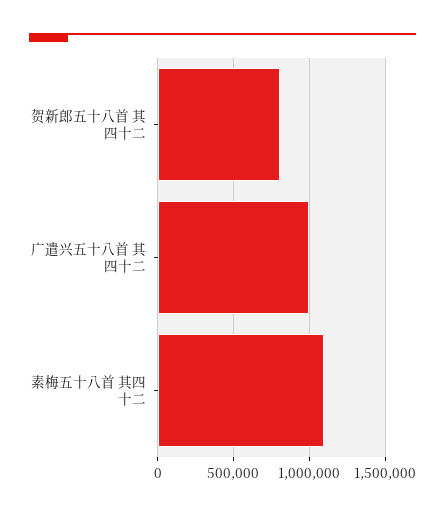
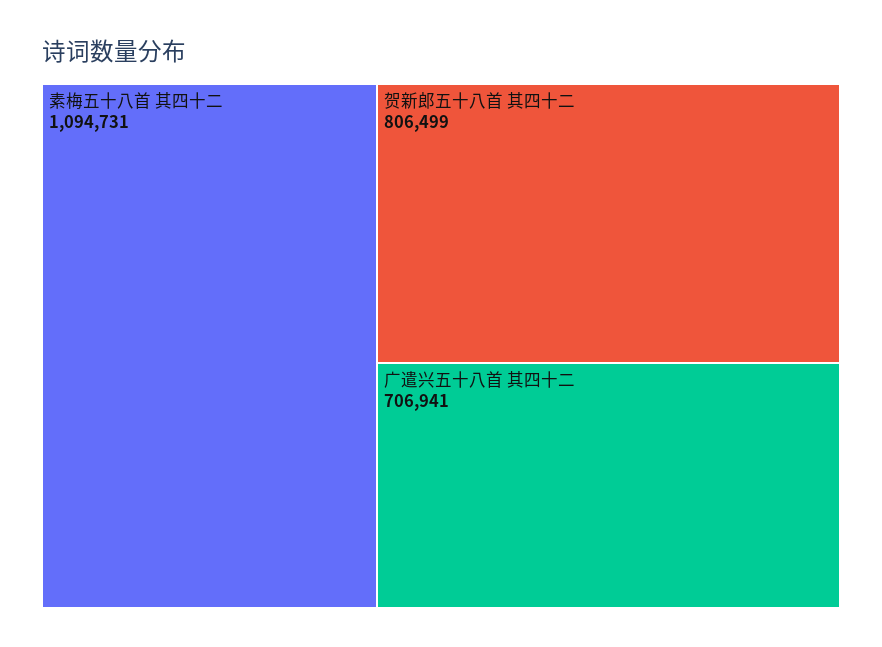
广遣兴五十八首 其四十二: 1000000 -> 706941

